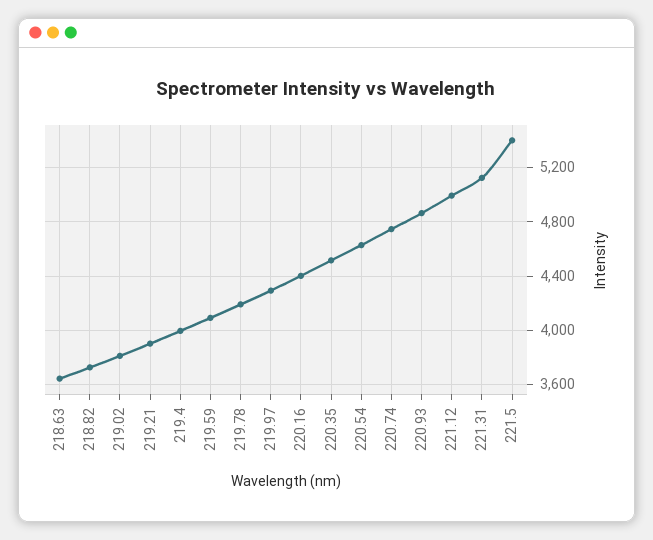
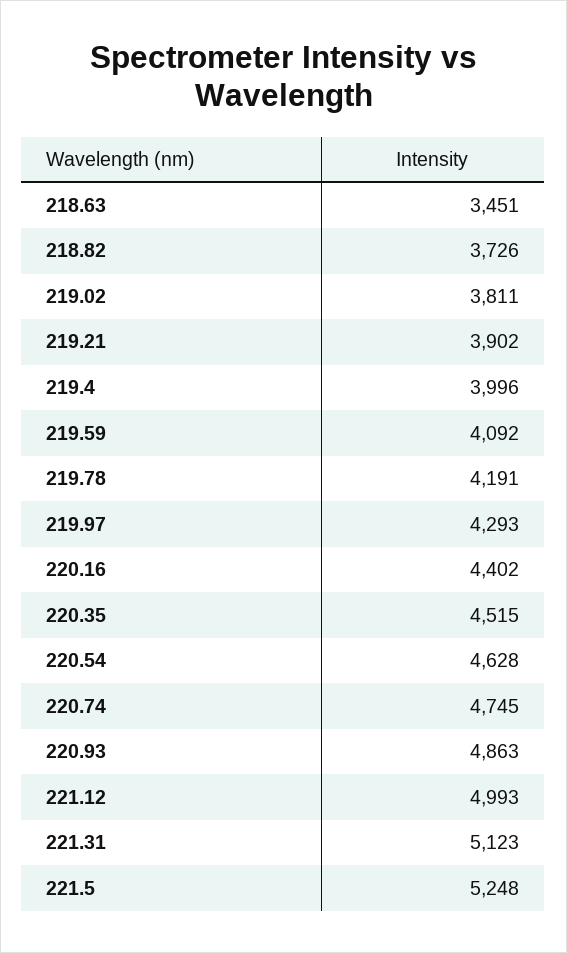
218.63: 3650 -> 3451
221.5: 5400 -> 5248

